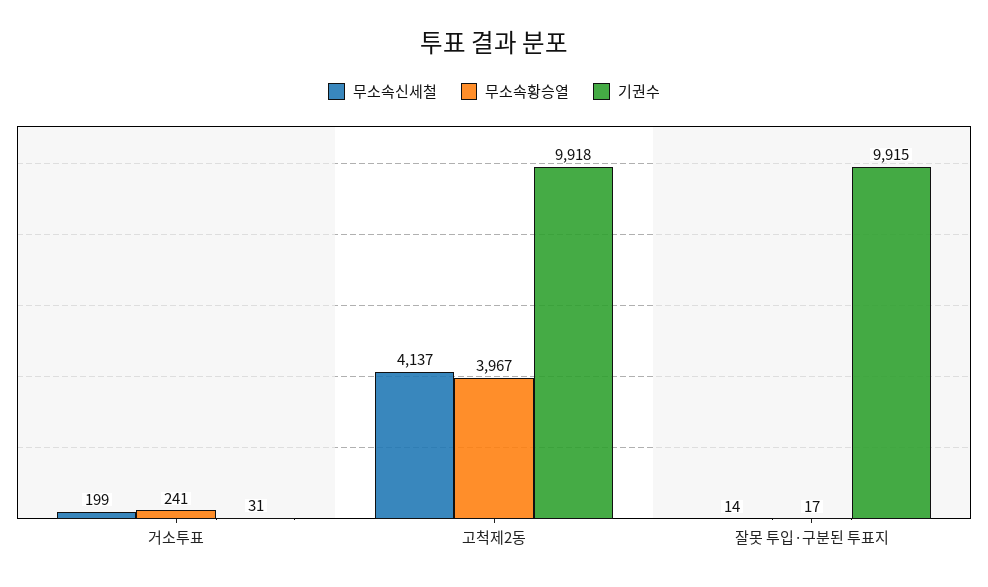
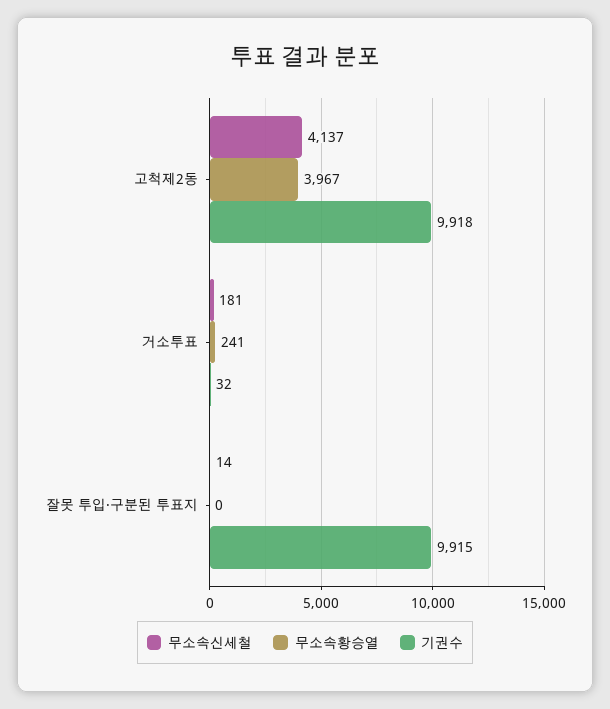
무소속신세철, 거소투표: 199 -> 181
기권수, 거소투표: 31 -> 32
무소속황승열, 잘못 투입·구분된 투표지: 17 -> 0

